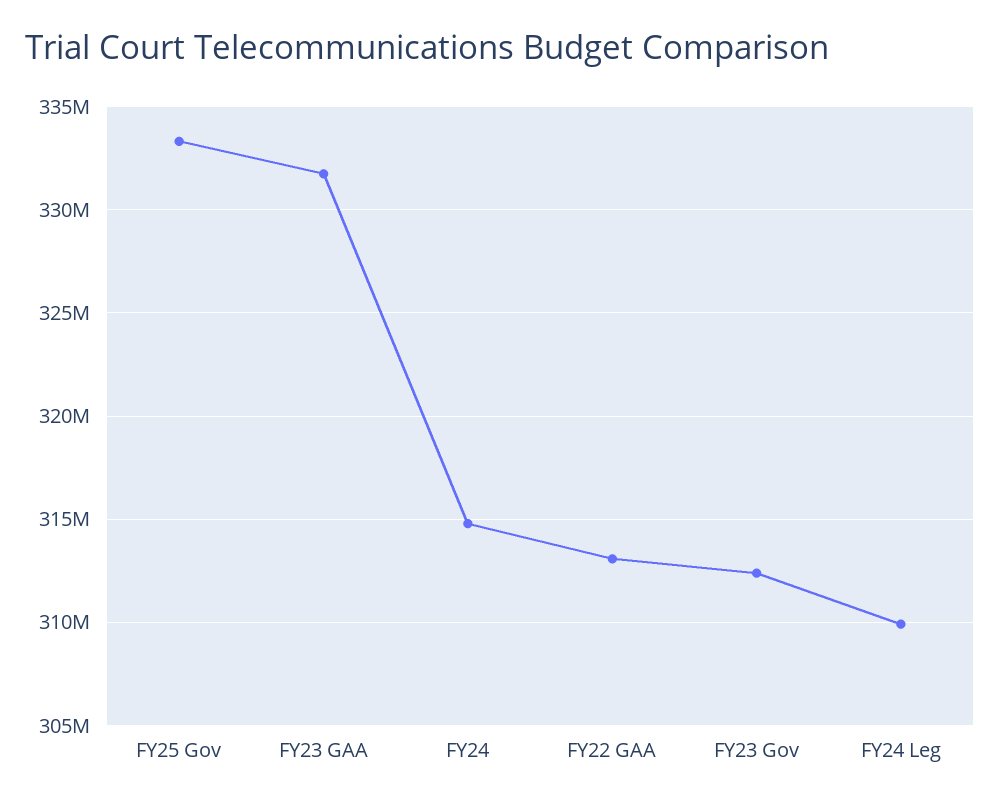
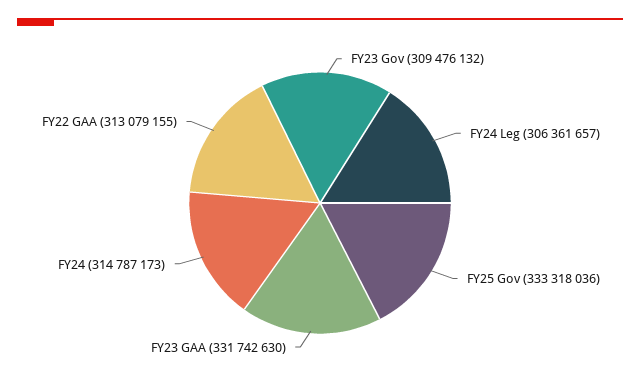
FY23 Gov: 312500000 -> 309476132
FY24 Leg: 310000000 -> 306361657

